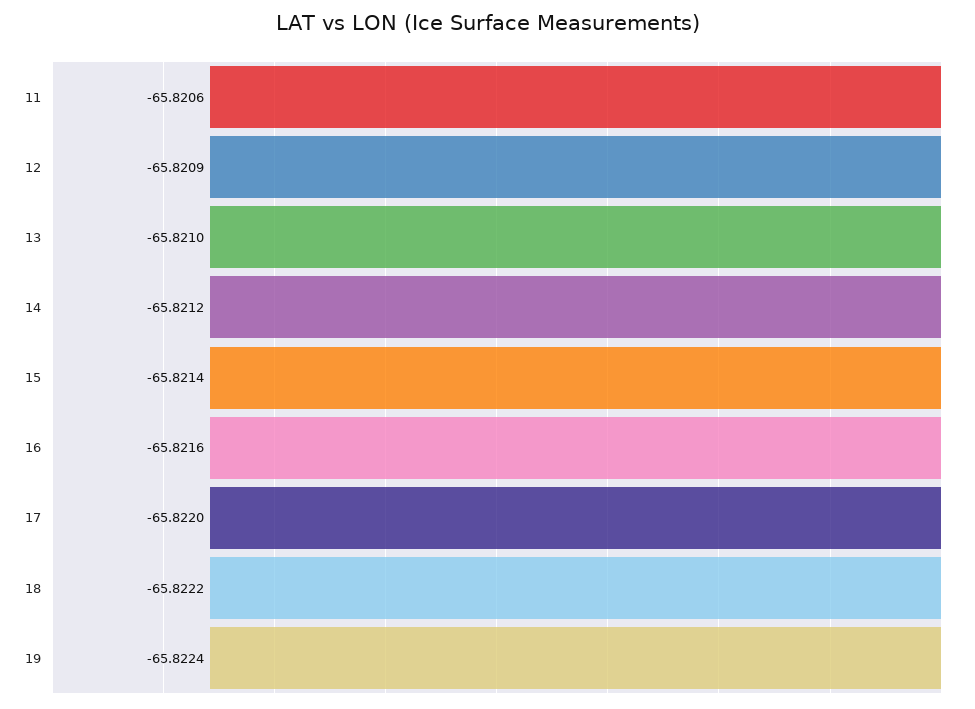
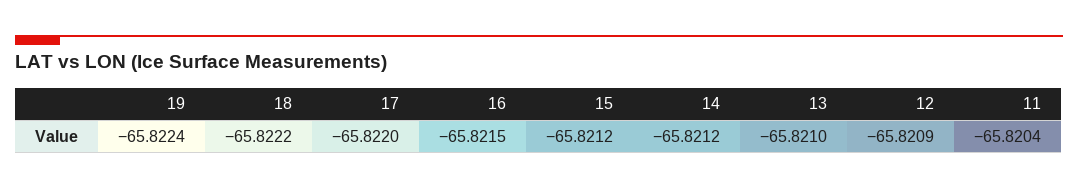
11: -65.8206 -> -65.8204
15: -65.8214 -> -65.8212
16: -65.8216 -> -65.8215

